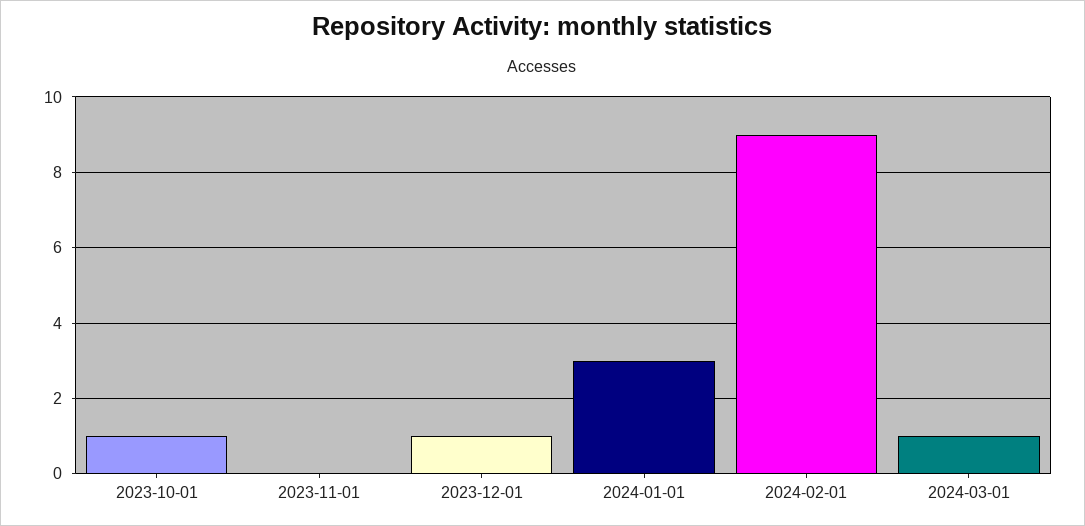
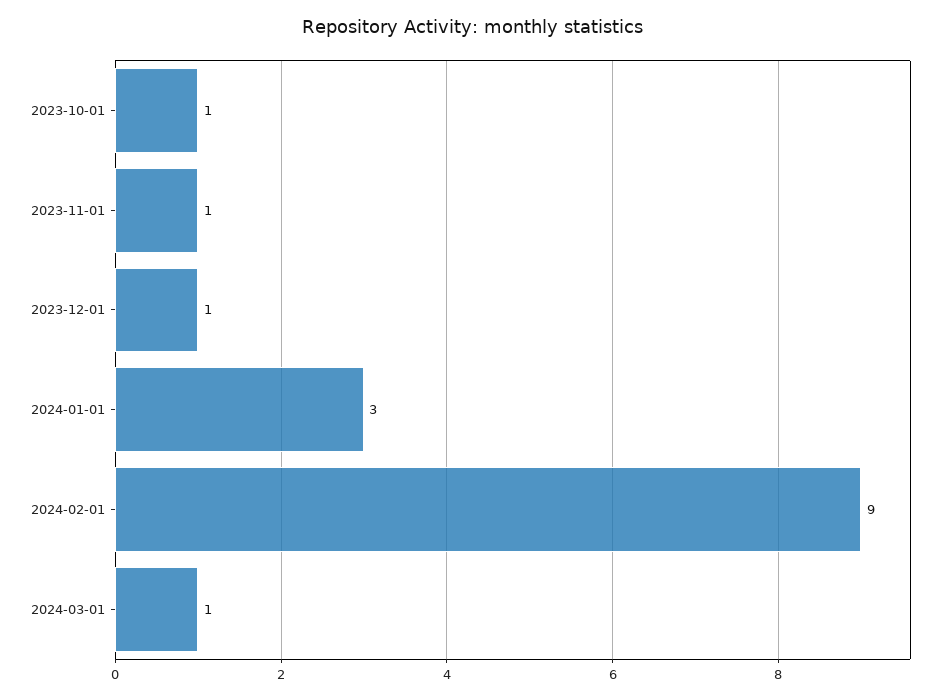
2023-11-01: 0 -> 1

